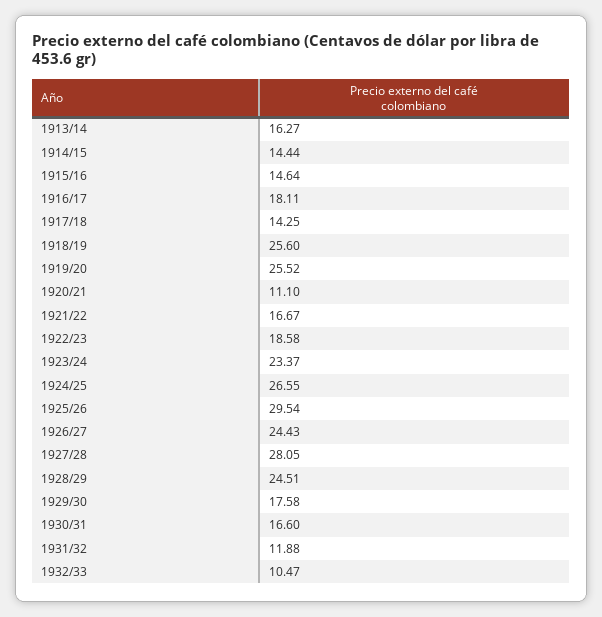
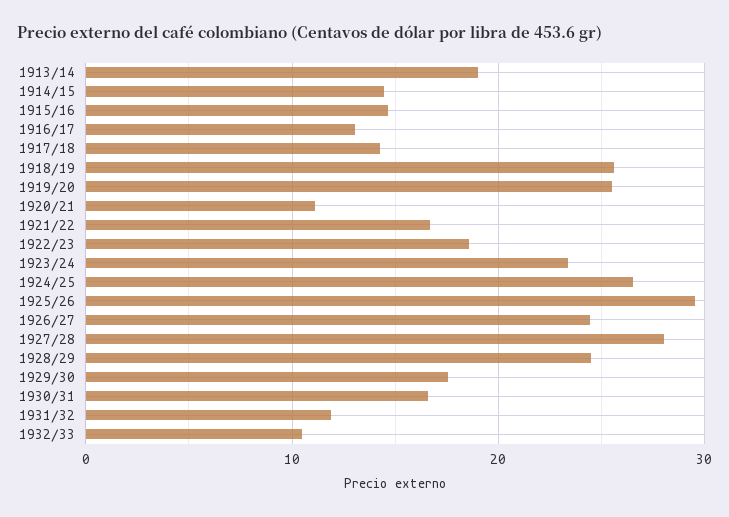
1913/14: 16.27 -> 19
1916/17: 18.11 -> 13

